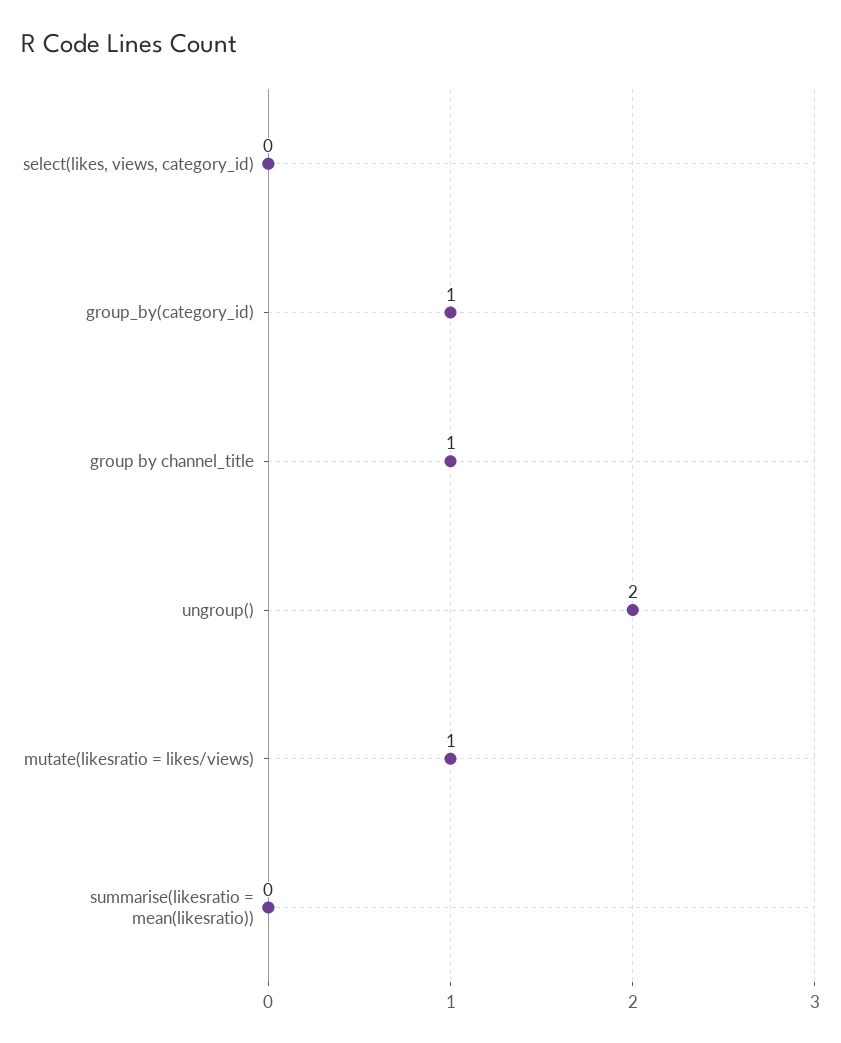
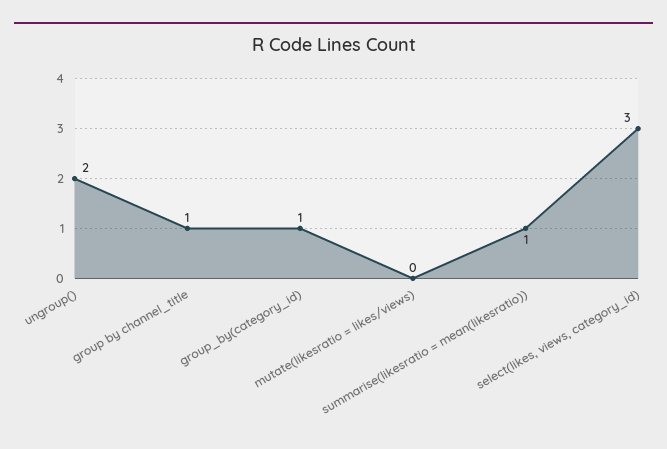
select(likes, views, category_id): 0 -> 3
mutate(likesratio = likes/views): 1 -> 0
summarise(likesratio = mean(likesratio)): 0 -> 1

